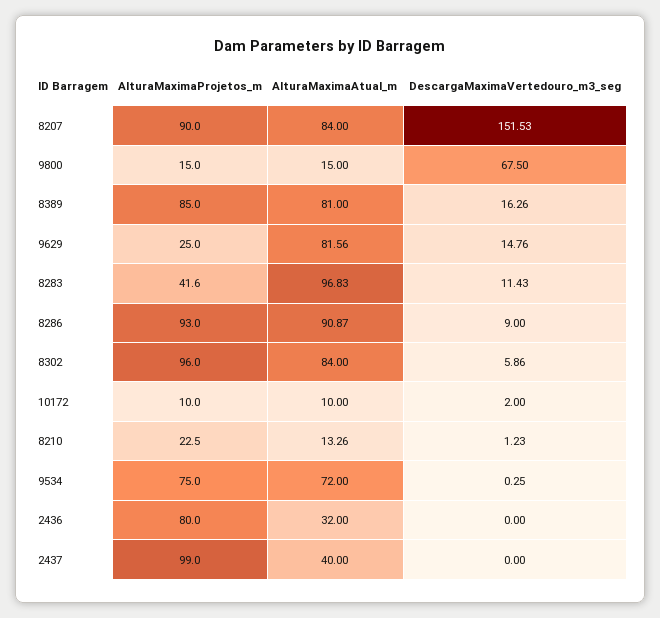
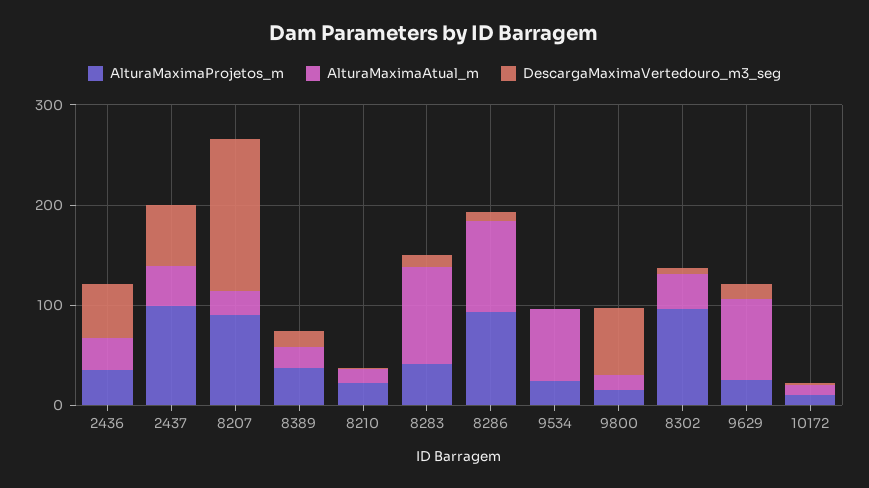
AlturaMaximaAtual_m, 8207: 84 -> 20
AlturaMaximaProjetos_m, 8389: 85 -> 40
AlturaMaximaAtual_m, 8389: 81 -> 20
AlturaMaximaAtual_m, 8302: 84 -> 40
AlturaMaximaProjetos_m, 9534: 75 -> 20
AlturaMaximaProjetos_m, 2436: 80 -> 40
DescargaMaximaVertedouro_m3_seg, 2436: 0 -> 60
DescargaMaximaVertedouro_m3_seg, 2437: 0 -> 60

